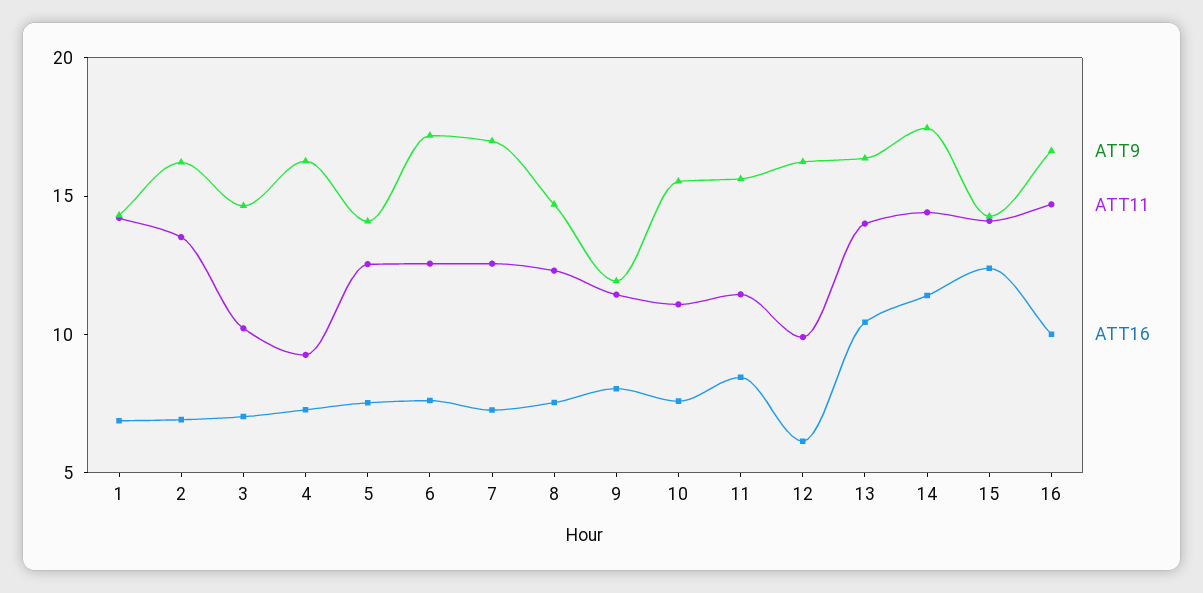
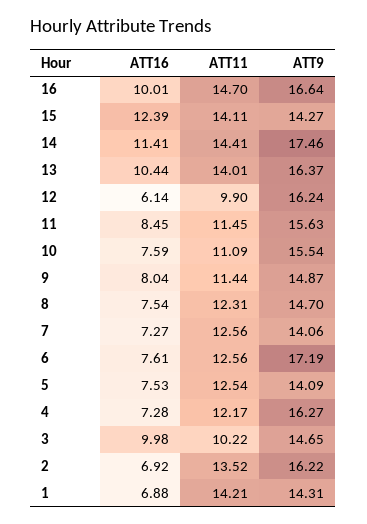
ATT16, 3: 7 -> 9.98
ATT11, 4: 9 -> 12.17
ATT9, 7: 17 -> 14.06
ATT9, 9: 12 -> 14.87

